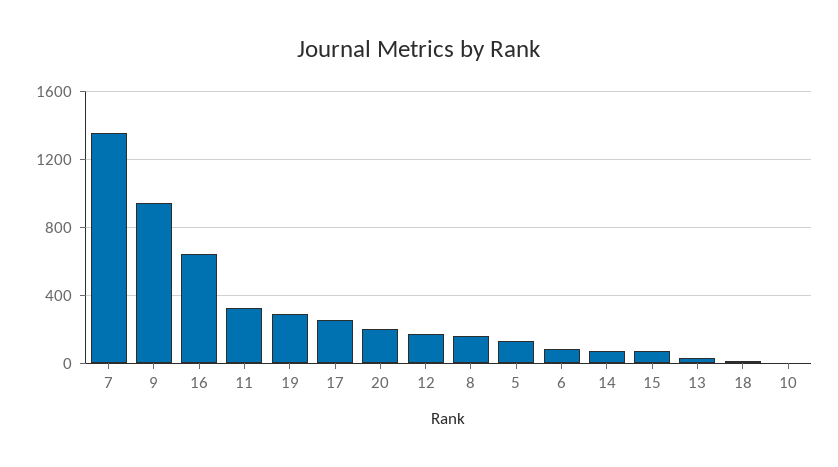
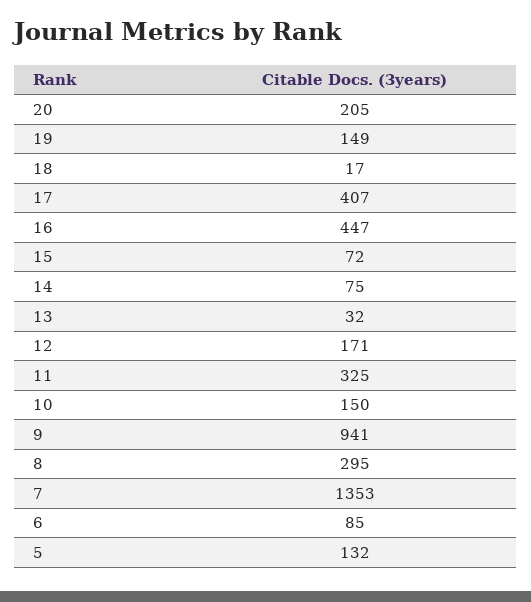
16: 650 -> 447
19: 300 -> 149
17: 250 -> 407
8: 150 -> 295
10: 0 -> 150

